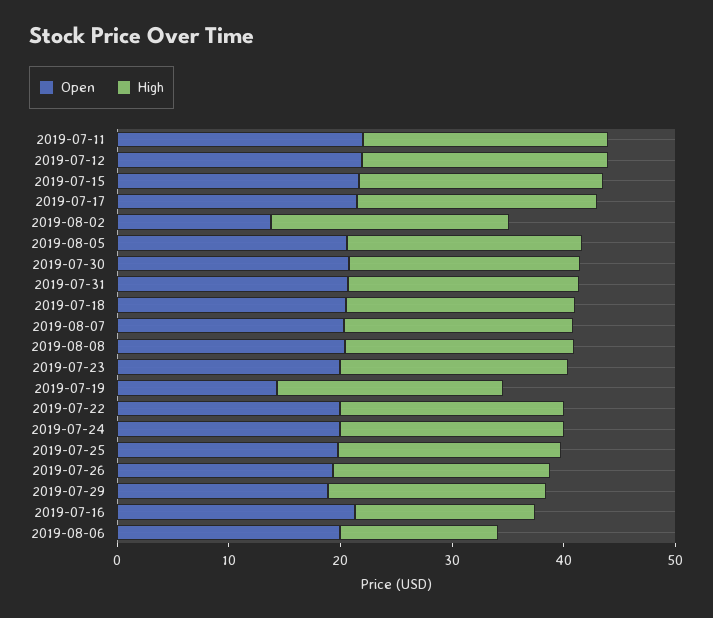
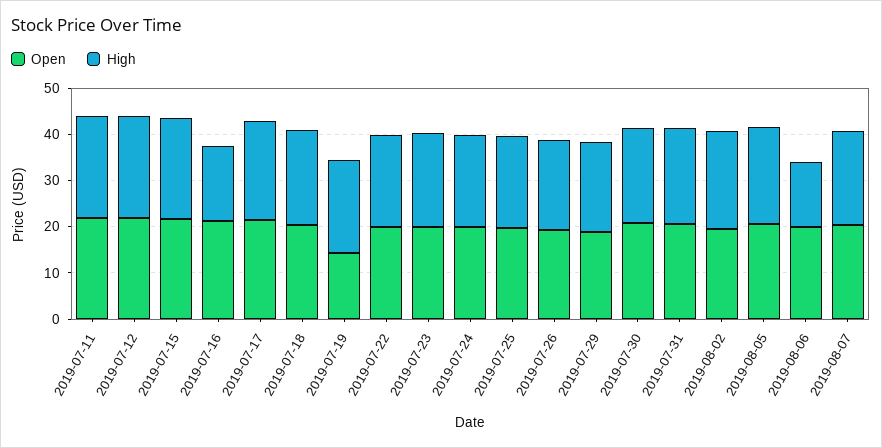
Open, 2019-08-02: 14 -> 20
Open, 2019-08-08: 20 -> none
High, 2019-08-08: 20 -> none

